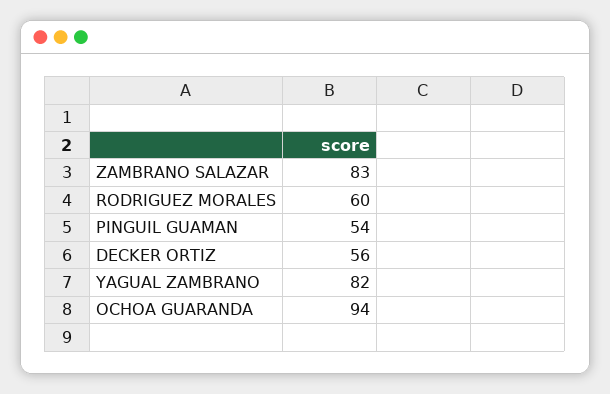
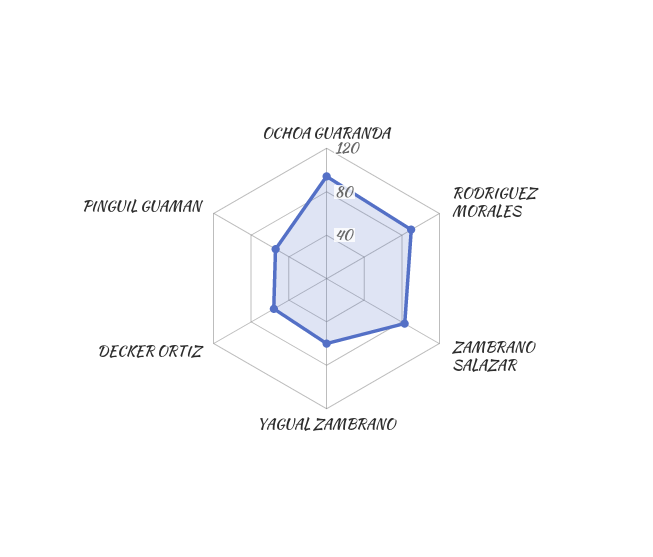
RODRIGUEZ MORALES: 60 -> 90
YAGUAL ZAMBRANO: 82 -> 60

